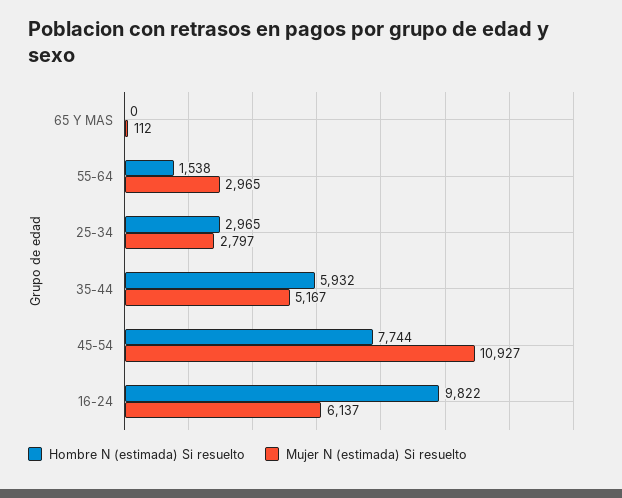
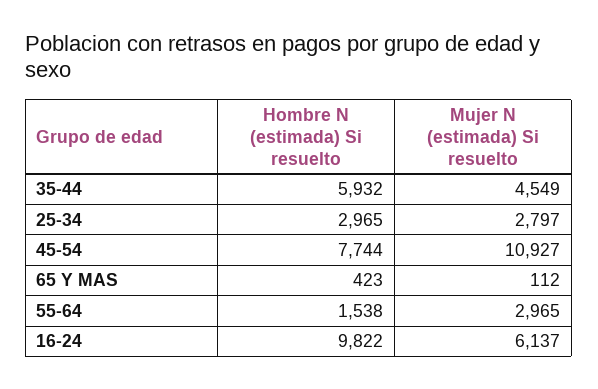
Hombre N (estimada) Si resuelto, 65 Y MAS: 0 -> 423
Mujer N (estimada) Si resuelto, 35-44: 5167 -> 4549

